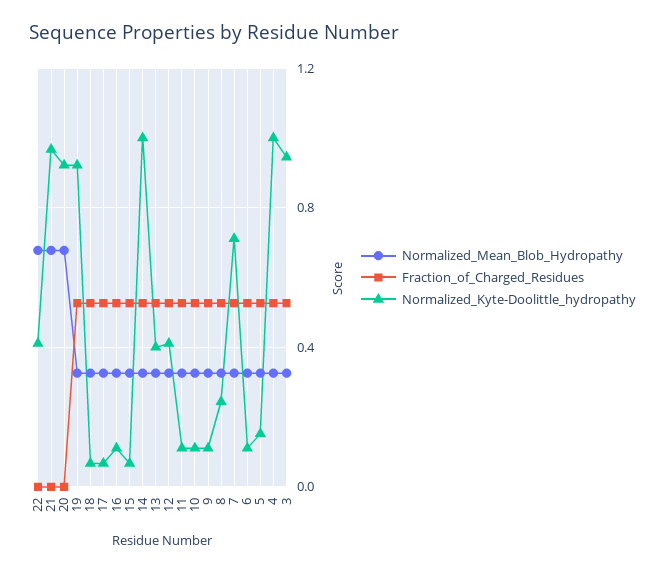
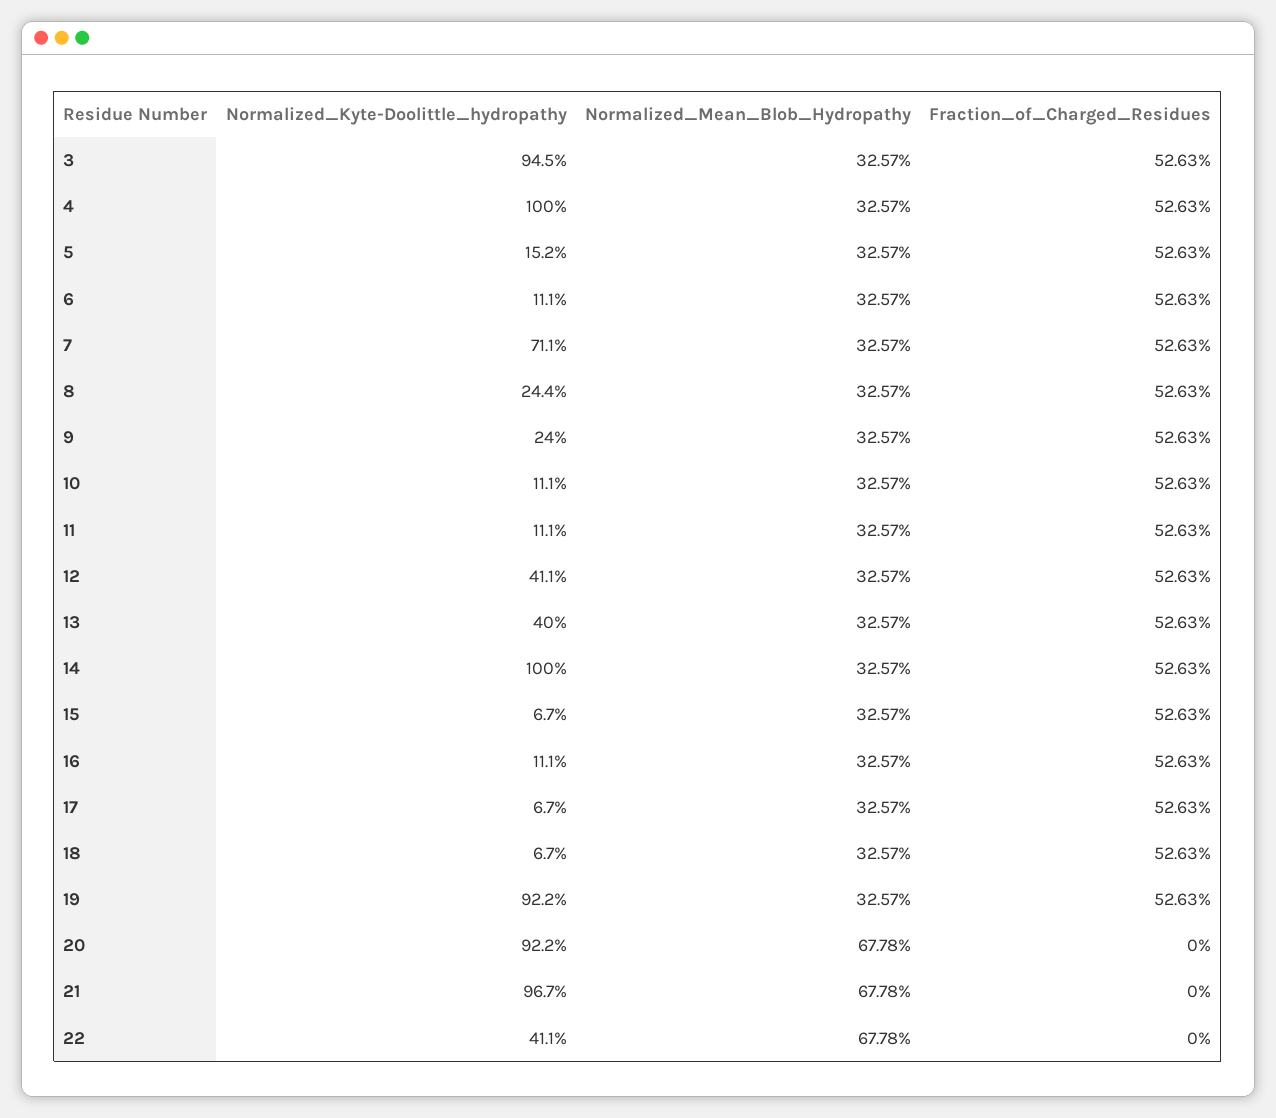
Normalized_Kyte-Doolittle_hydropathy, 9: 0.1 -> 0.24

